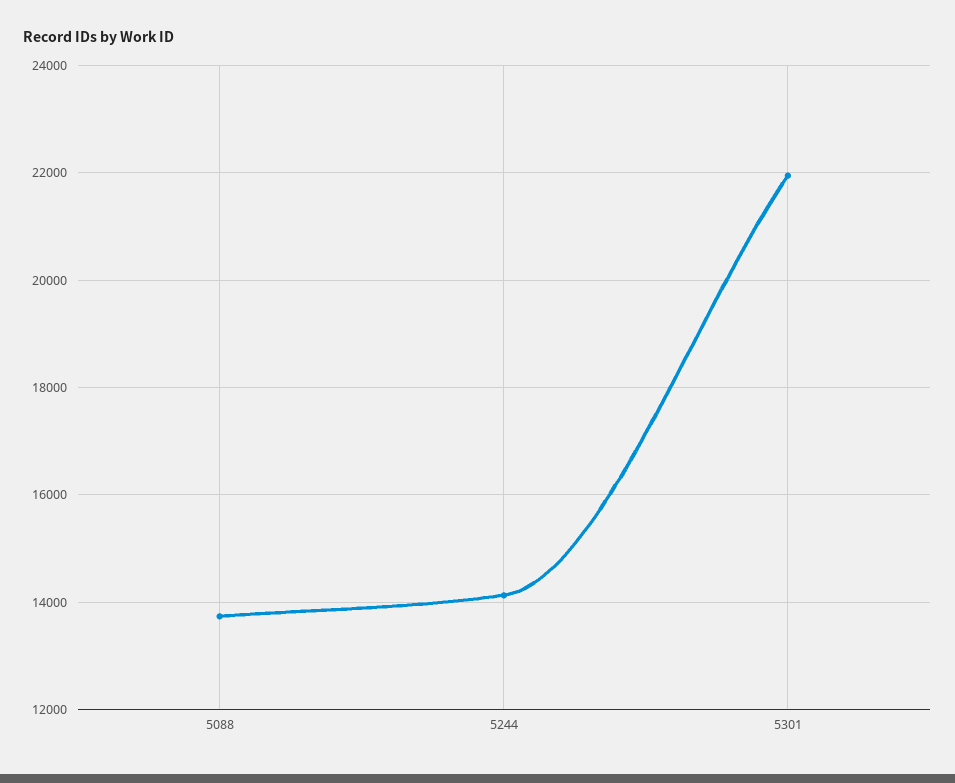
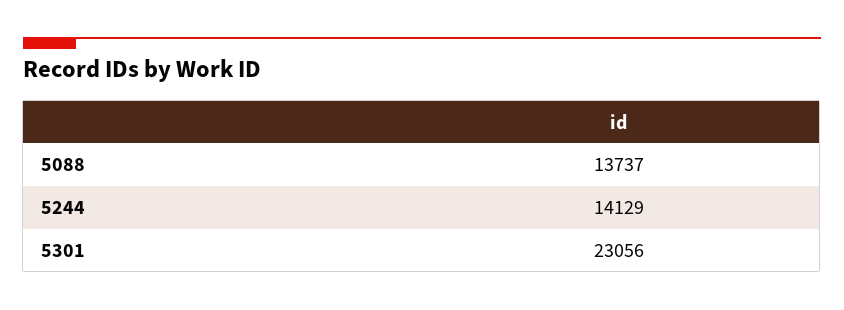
5301: 22000 -> 23056

